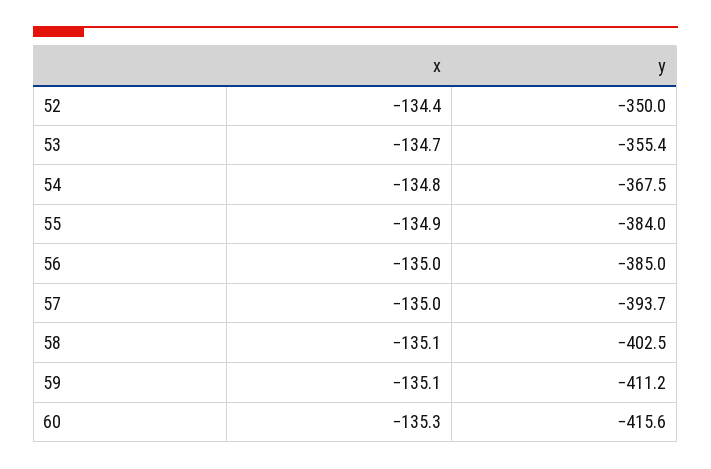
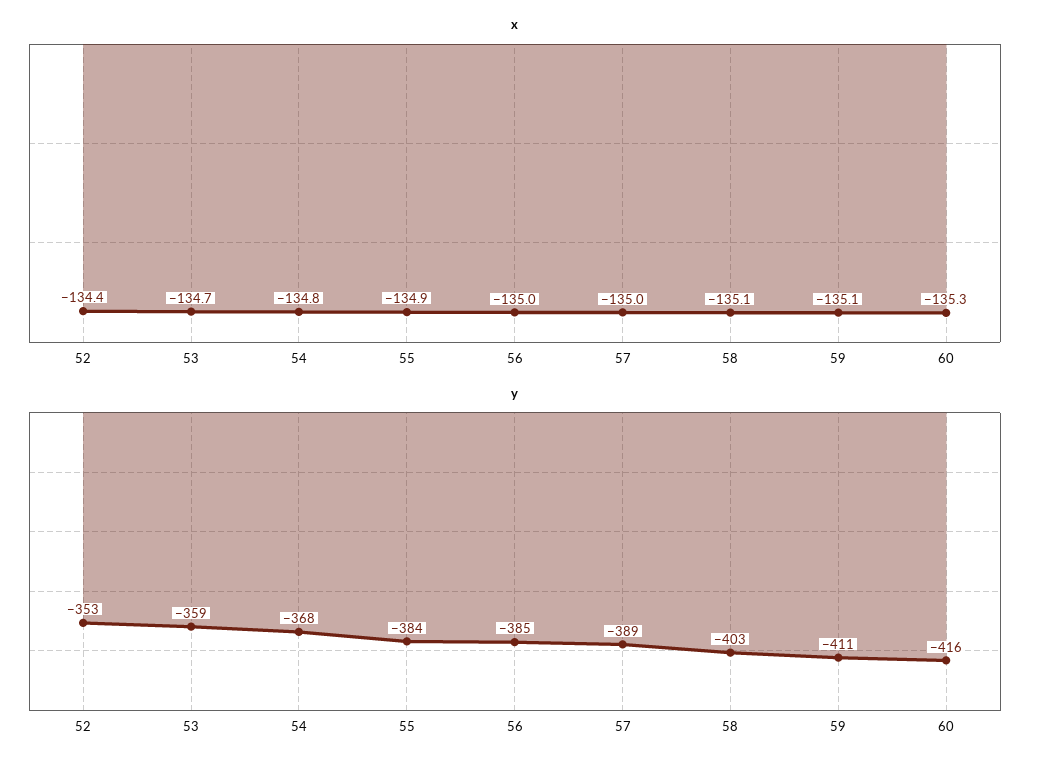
y, 52: -350 -> -353
y, 53: -355.4 -> -359
y, 57: -393.7 -> -389

